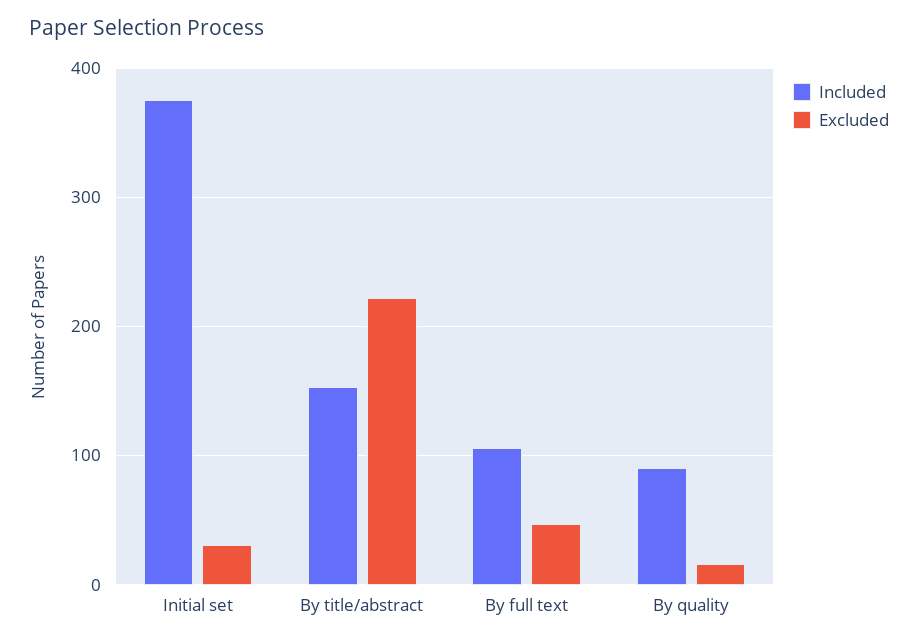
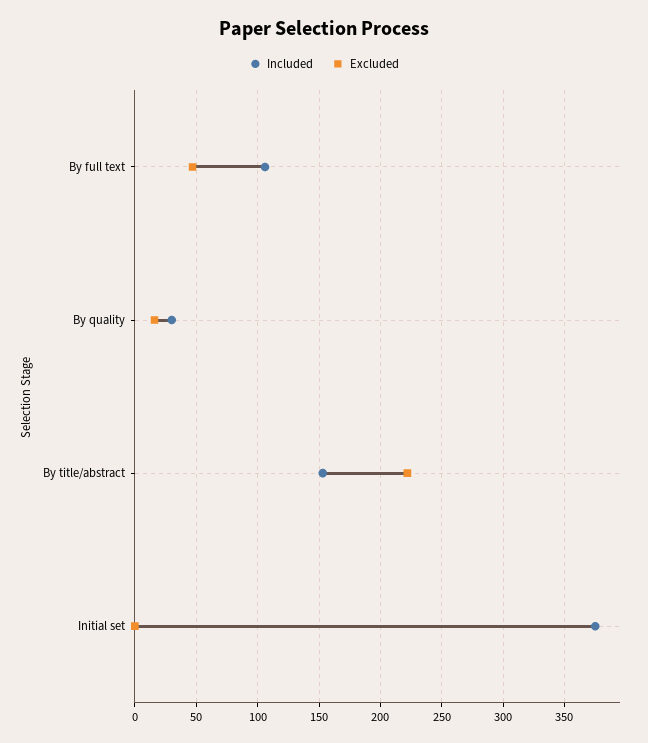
Excluded, Initial set: 30 -> 0
Included, By quality: 90 -> 30

